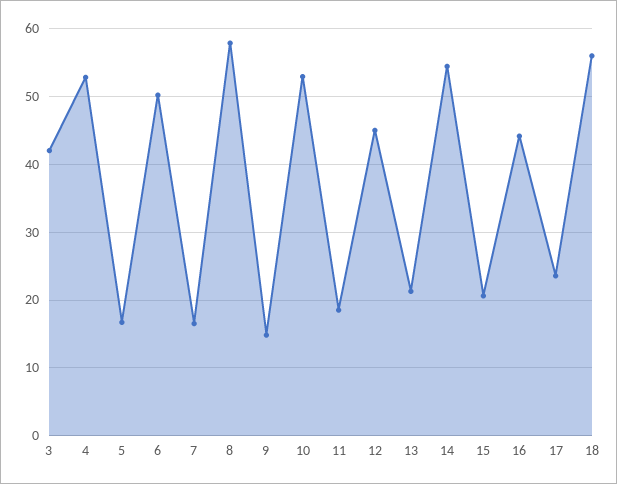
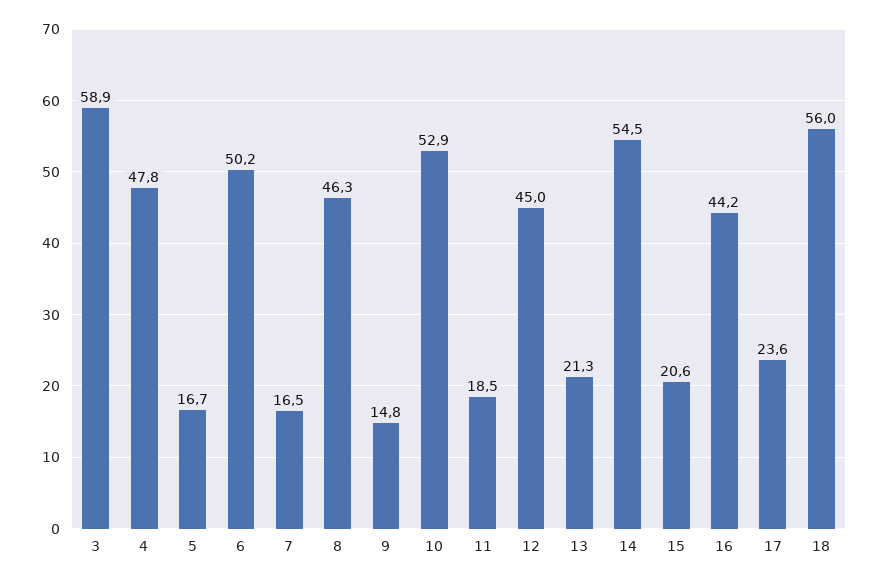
3: 42 -> 58.9
4: 53 -> 47.8
8: 58 -> 46.3

